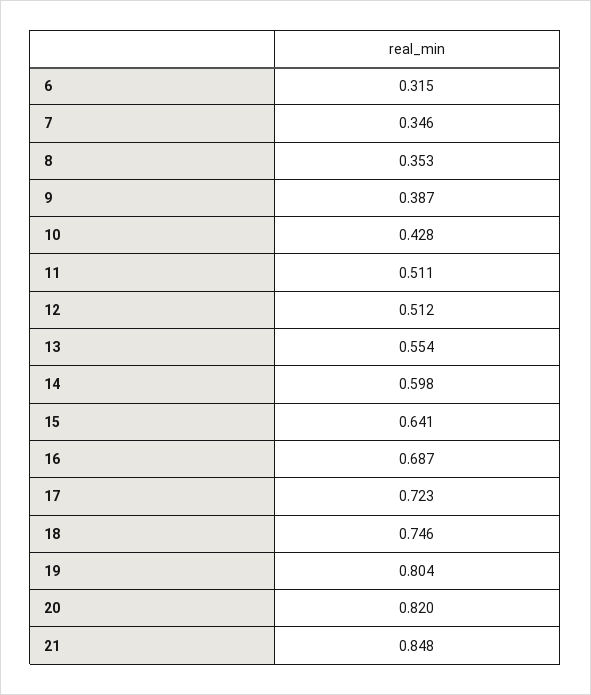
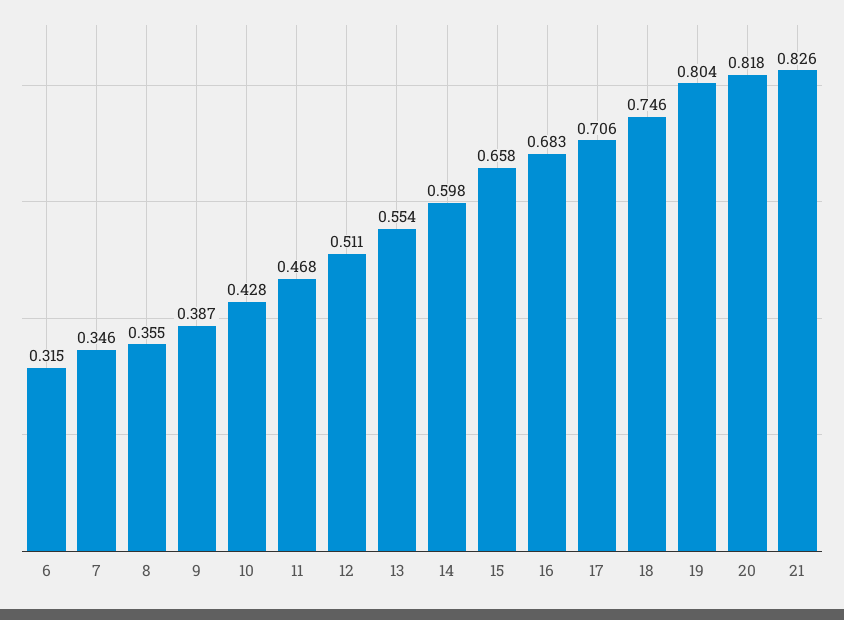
8: 0.353 -> 0.355
11: 0.511 -> 0.468
12: 0.512 -> 0.511
15: 0.641 -> 0.658
16: 0.687 -> 0.683
17: 0.723 -> 0.706
20: 0.82 -> 0.818
21: 0.848 -> 0.826

